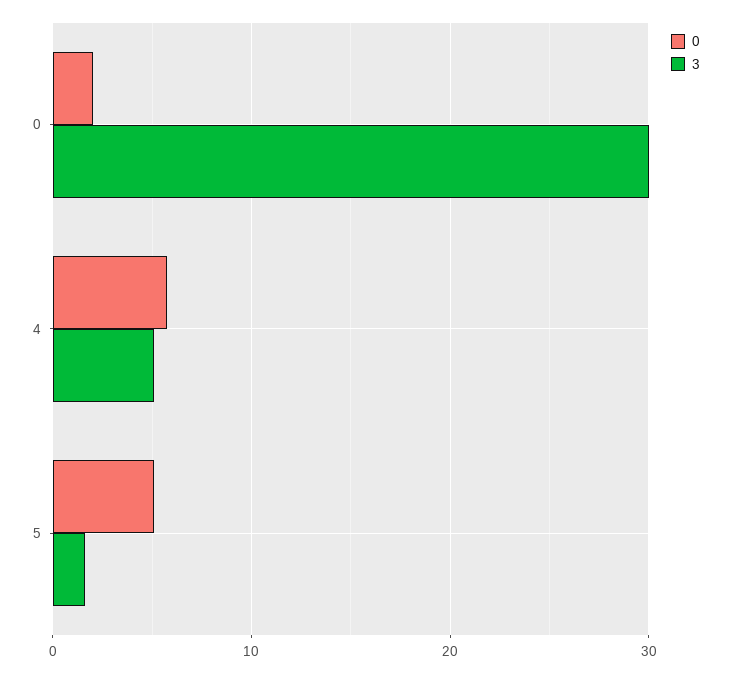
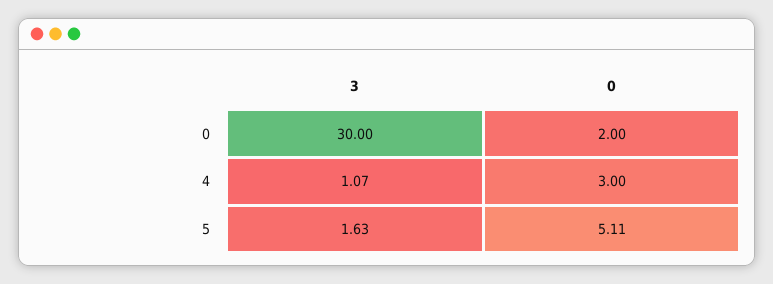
0, 4: 6 -> 3
3, 4: 5 -> 1.07

